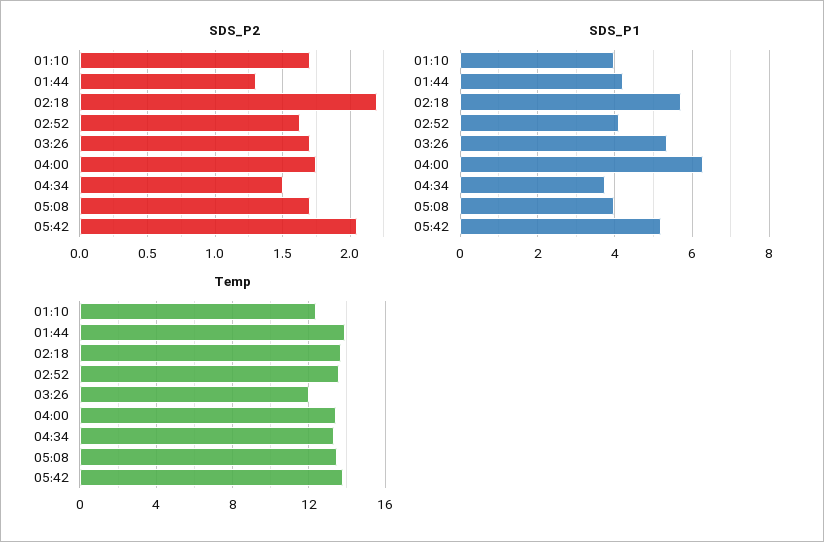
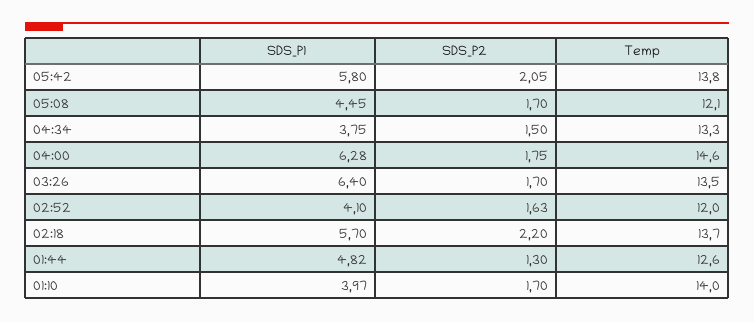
SDS_P1, 01:44: 4.2 -> 4.82
SDS_P1, 03:26: 5.4 -> 6.4
SDS_P1, 05:08: 4 -> 4.45
SDS_P1, 05:42: 5.2 -> 5.8
Temp, 01:10: 12.5 -> 14
Temp, 01:44: 14 -> 12.6
Temp, 02:52: 13.5 -> 12
Temp, 03:26: 12 -> 13.5
Temp, 04:00: 13.5 -> 14.6
Temp, 05:08: 13.5 -> 12.1

